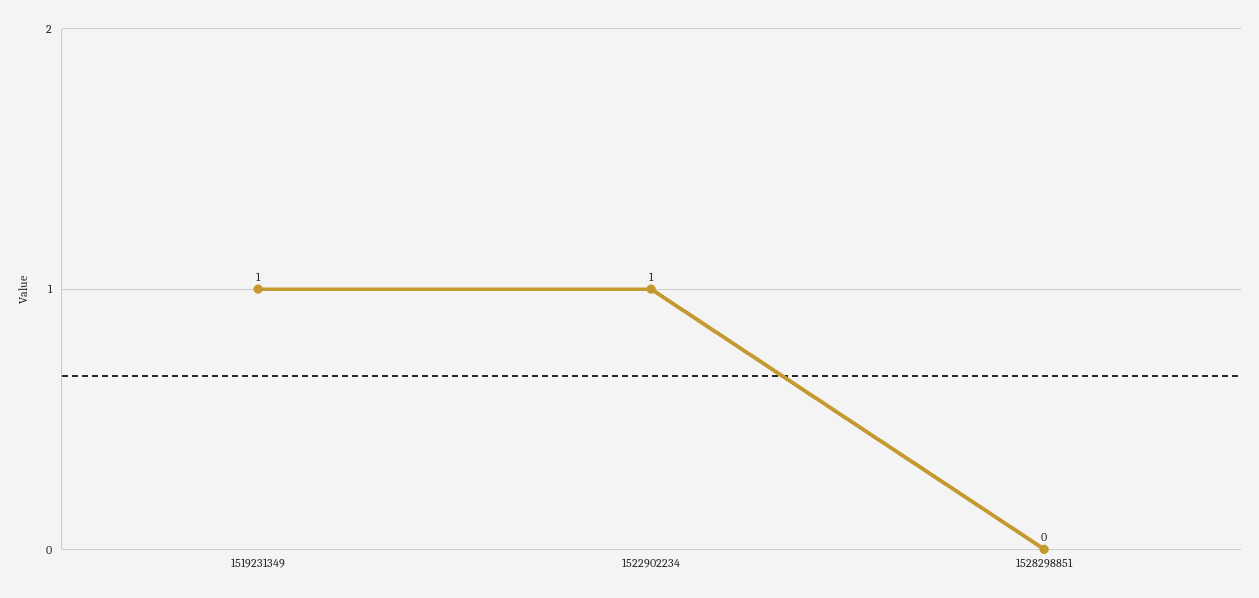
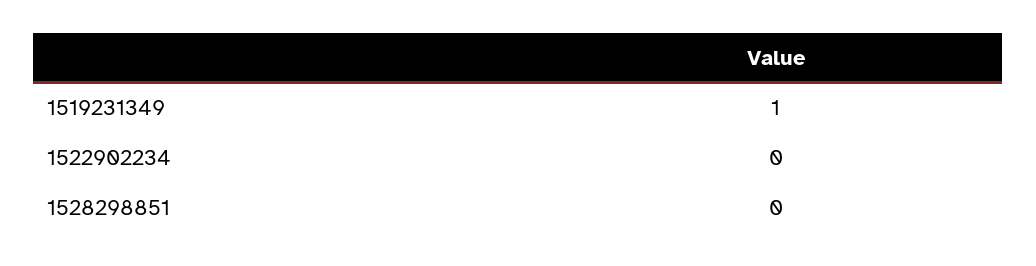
1522902234: 1 -> 0

